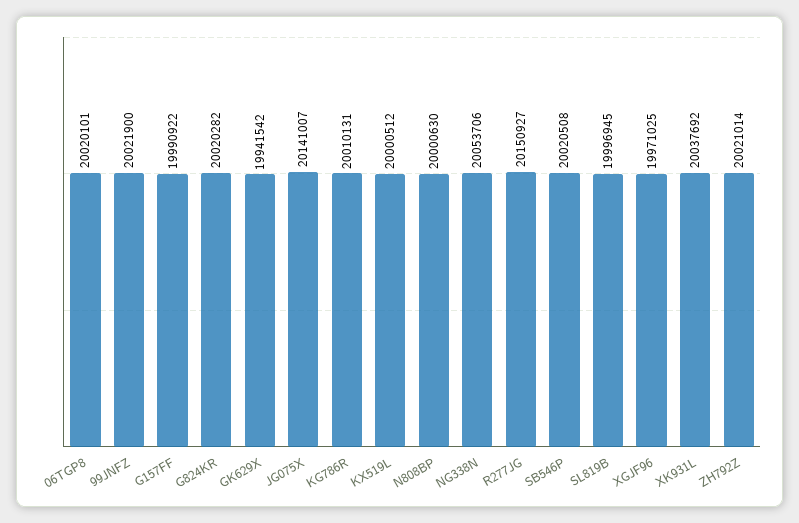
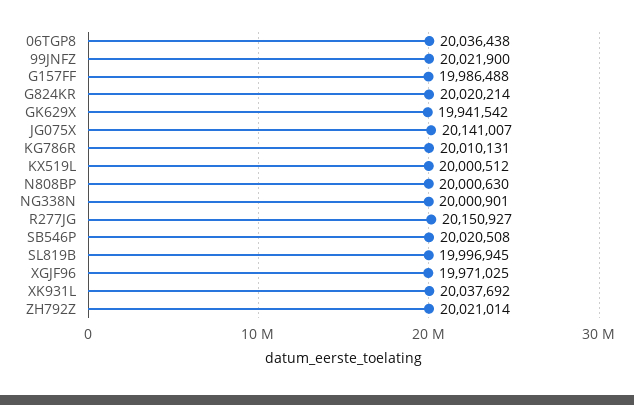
06TGP8: 20020101 -> 20036438
G157FF: 19990922 -> 19986488
G824KR: 20020282 -> 20020214
NG338N: 20053706 -> 20000901

